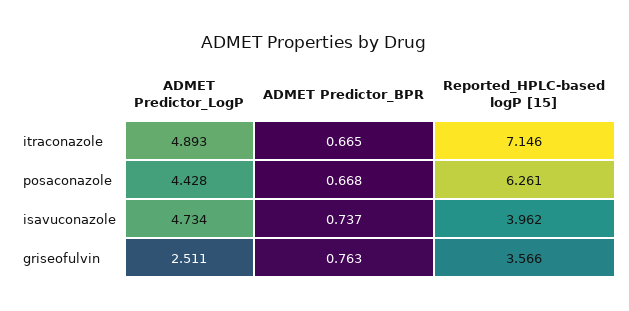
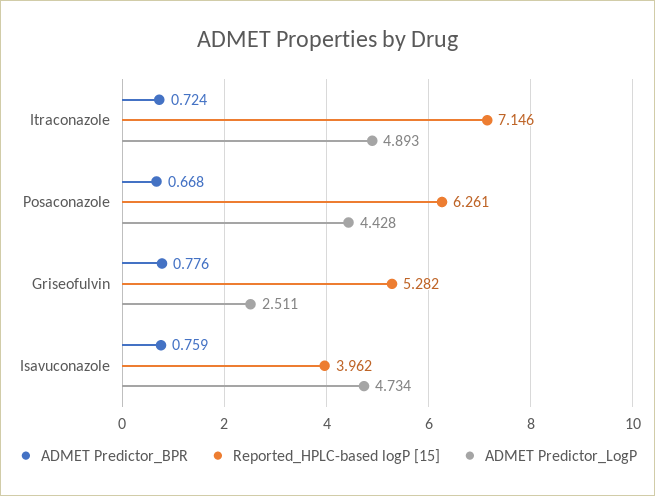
ADMET Predictor_BPR, itraconazole: 0.665 -> 0.724
ADMET Predictor_BPR, isavuconazole: 0.737 -> 0.759
ADMET Predictor_BPR, griseofulvin: 0.763 -> 0.776
Reported_HPLC-based logP [15], griseofulvin: 3.566 -> 5.282

